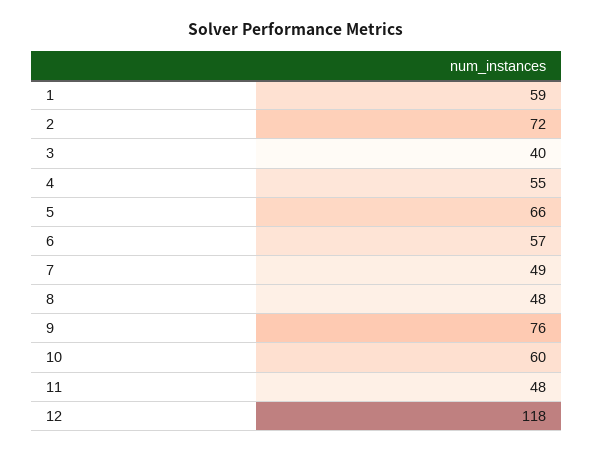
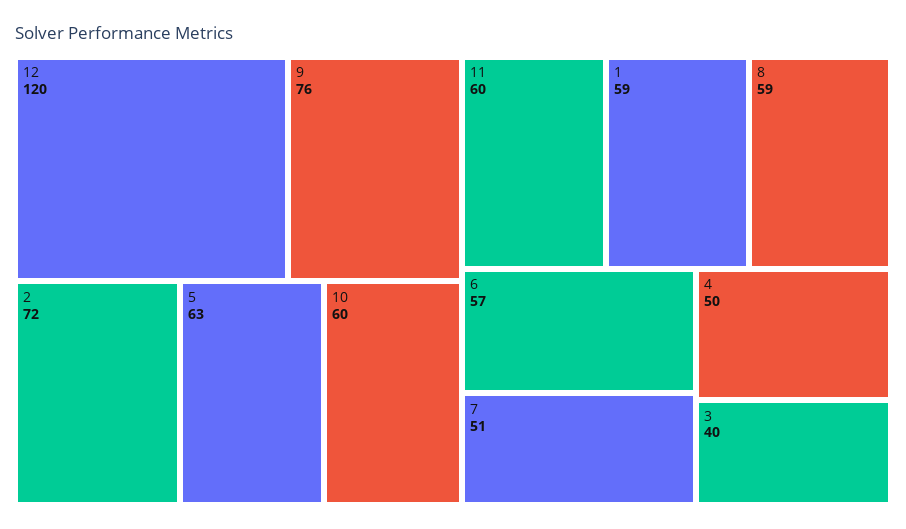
4: 55 -> 50
5: 66 -> 63
7: 49 -> 51
8: 48 -> 59
11: 48 -> 60
12: 118 -> 120

